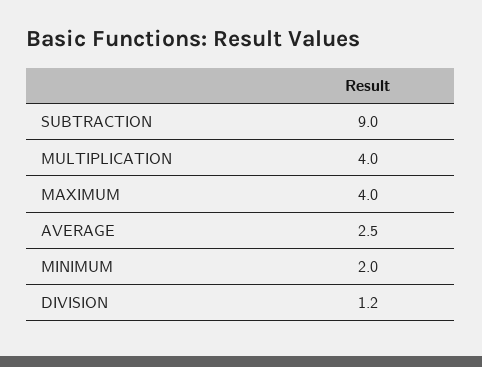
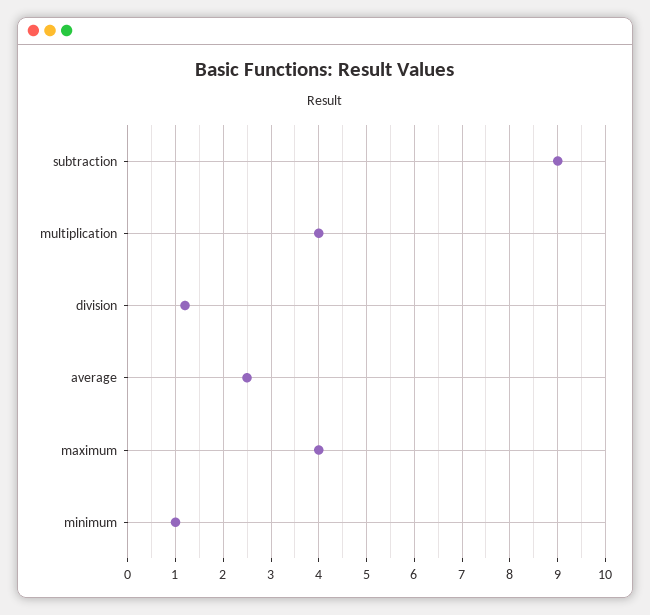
MINIMUM: 2 -> 1

